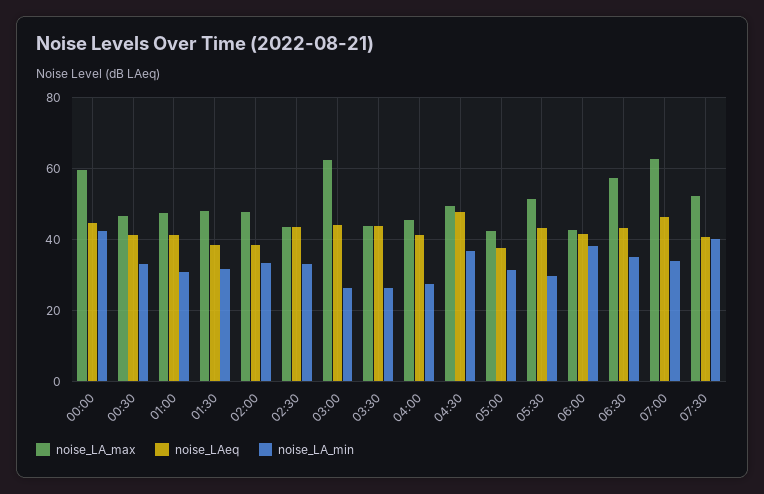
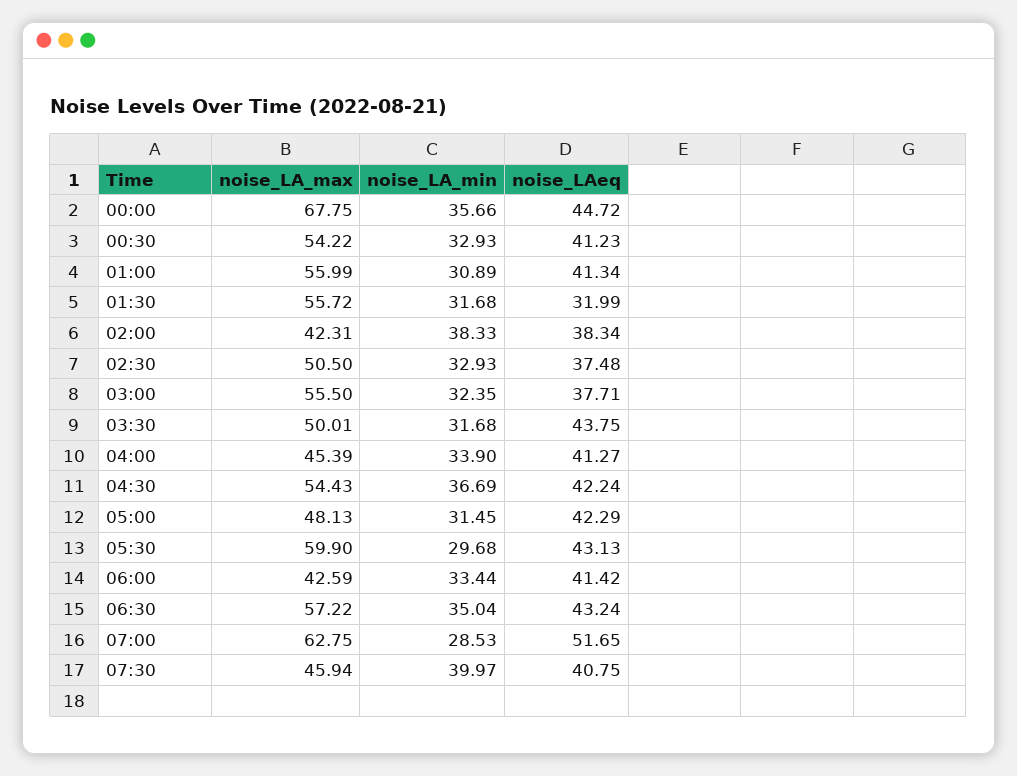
noise_LA_max, 00:00: 60 -> 67.75
noise_LA_min, 00:00: 42 -> 35.66
noise_LA_max, 00:30: 46 -> 54.22
noise_LA_max, 01:00: 48 -> 55.99
noise_LA_max, 01:30: 48 -> 55.72
noise_LAeq, 01:30: 38 -> 31.99
noise_LA_max, 02:00: 48 -> 42.31
noise_LA_min, 02:00: 34 -> 38.33
noise_LA_max, 02:30: 44 -> 50.5
noise_LAeq, 02:30: 44 -> 37.48
noise_LA_max, 03:00: 62 -> 55.5
noise_LAeq, 03:00: 44 -> 37.71
noise_LA_min, 03:00: 26 -> 32.35
noise_LA_max, 03:30: 44 -> 50.01
noise_LA_min, 03:30: 26 -> 31.68
noise_LA_min, 04:00: 28 -> 33.9
noise_LA_max, 04:30: 50 -> 54.43
noise_LAeq, 04:30: 48 -> 42.24
noise_LA_max, 05:00: 42 -> 48.13
noise_LAeq, 05:00: 38 -> 42.29
noise_LA_max, 05:30: 52 -> 59.9
noise_LA_min, 06:00: 38 -> 33.44
noise_LAeq, 07:00: 46 -> 51.65
noise_LA_min, 07:00: 34 -> 28.53
noise_LA_max, 07:30: 52 -> 45.94

